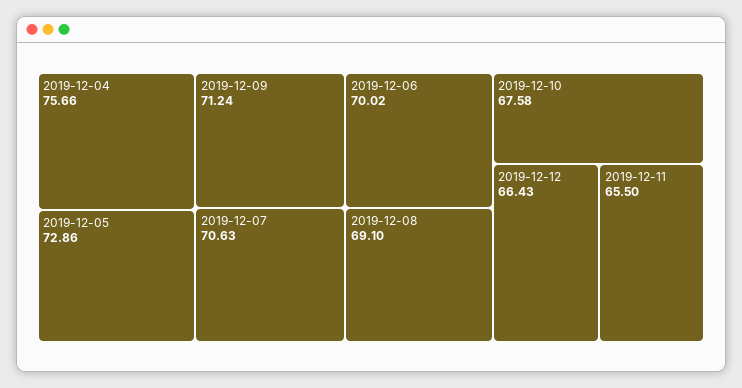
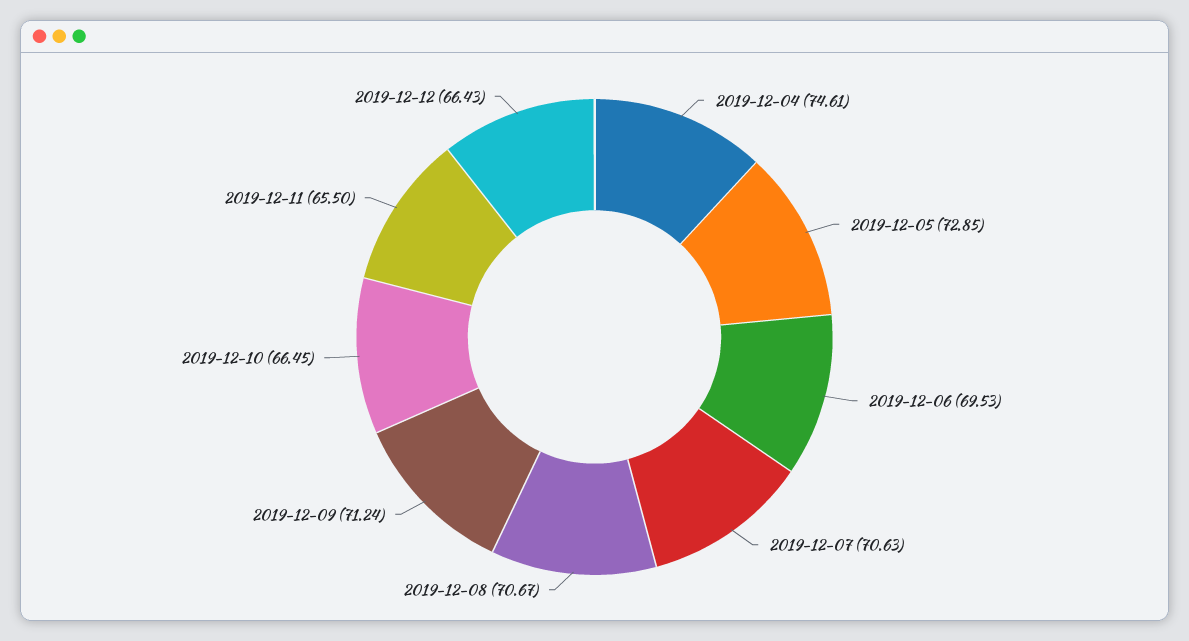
2019-12-04: 75.66 -> 74.61
2019-12-05: 72.86 -> 72.85
2019-12-06: 70.02 -> 69.53
2019-12-08: 69.1 -> 70.67
2019-12-10: 67.58 -> 66.45

